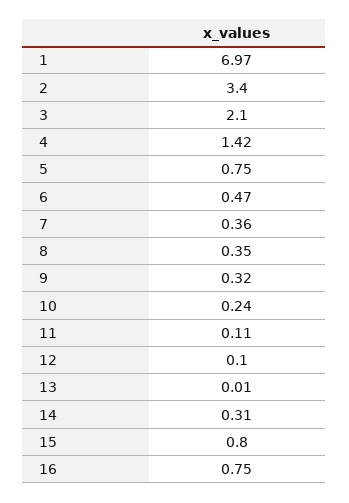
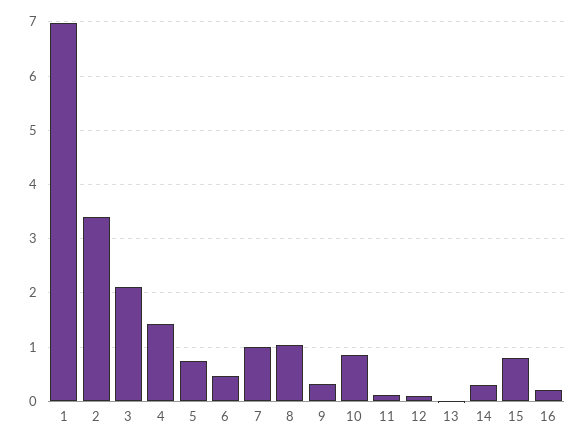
7: 0.36 -> 1
8: 0.35 -> 1
10: 0.24 -> 0.8
16: 0.75 -> 0.2

